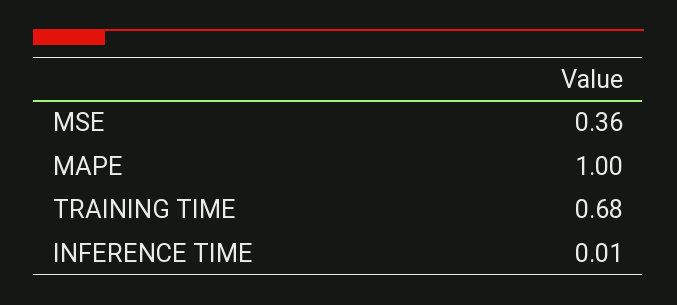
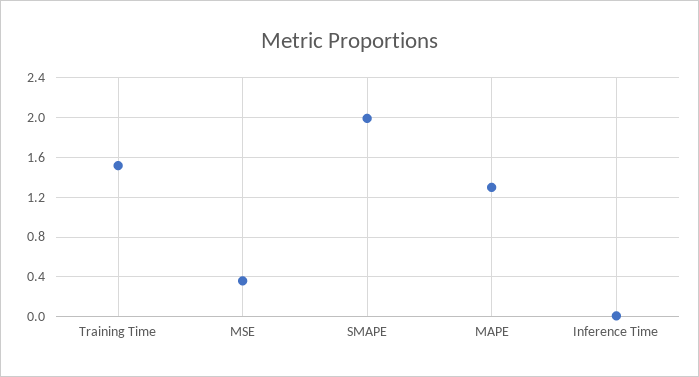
MAPE: 1 -> 1.3
TRAINING TIME: 0.68 -> 1.5
SMAPE: none -> 2

